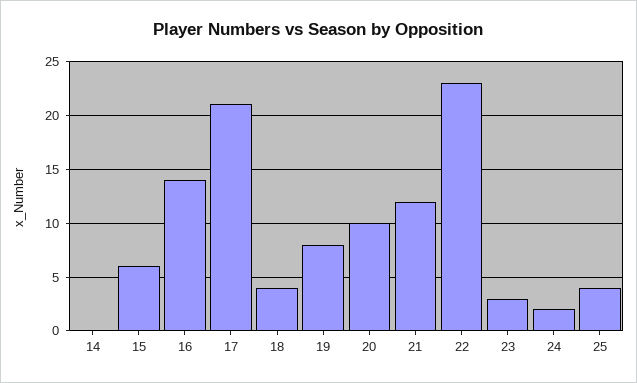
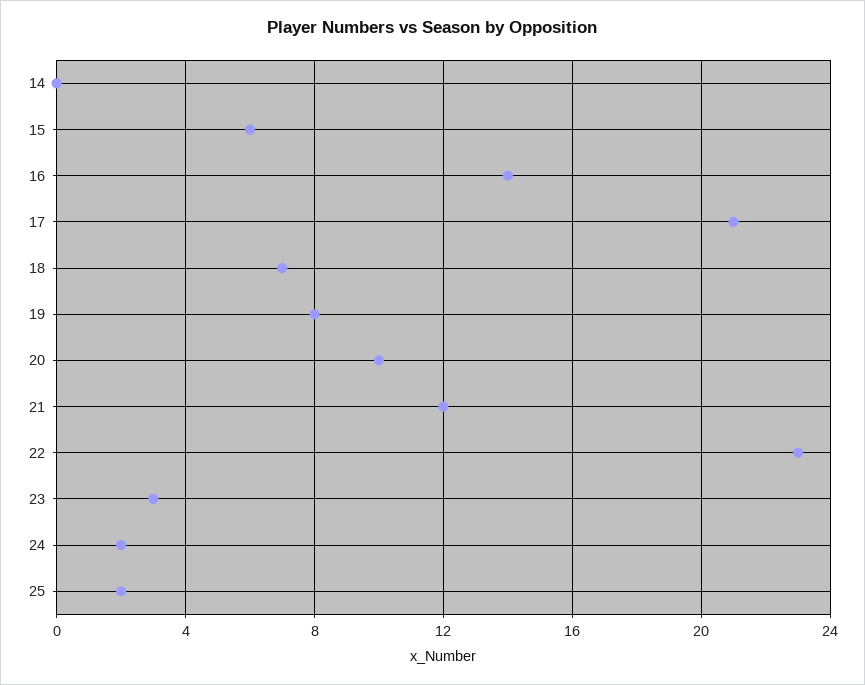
18: 4 -> 7
25: 4 -> 2

